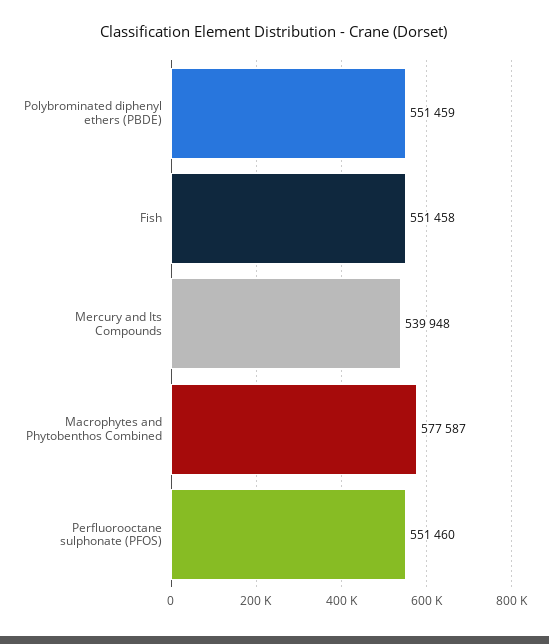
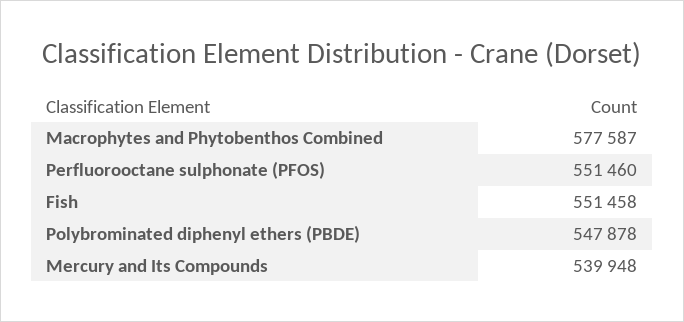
Polybrominated diphenyl ethers (PBDE): 551459 -> 547878

